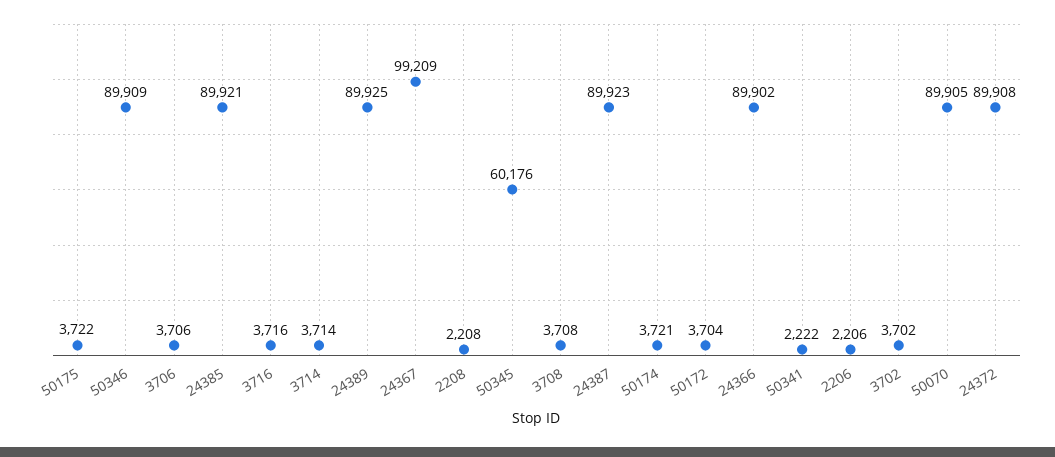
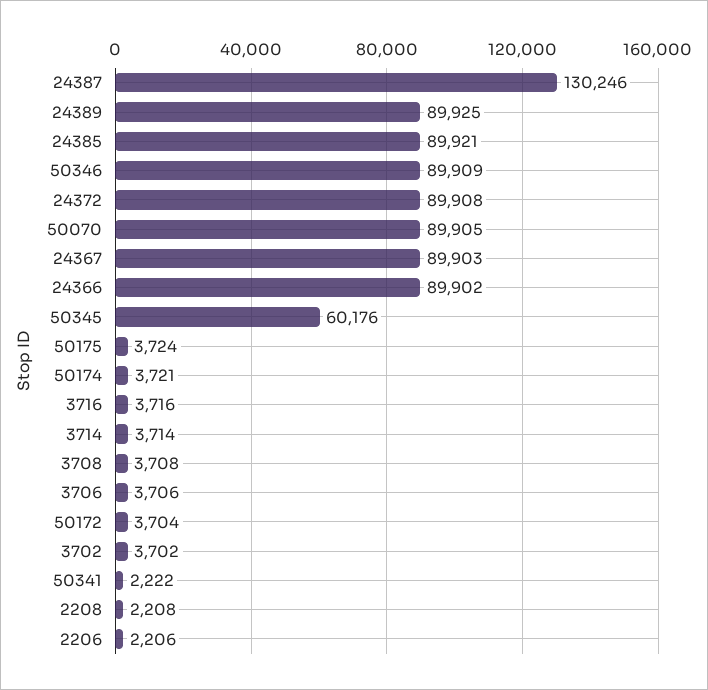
50175: 3722 -> 3724
24367: 99209 -> 89903
24387: 89923 -> 130246

